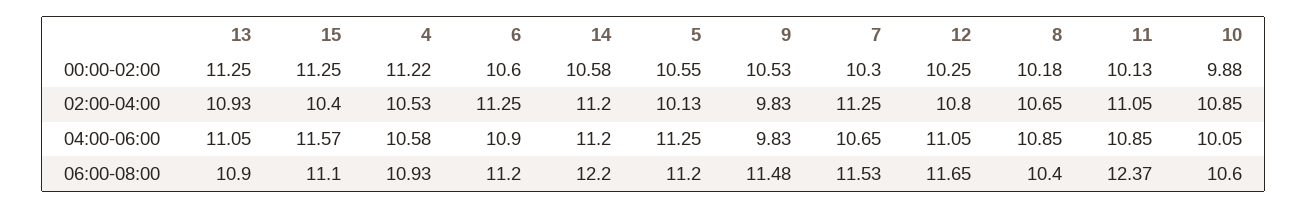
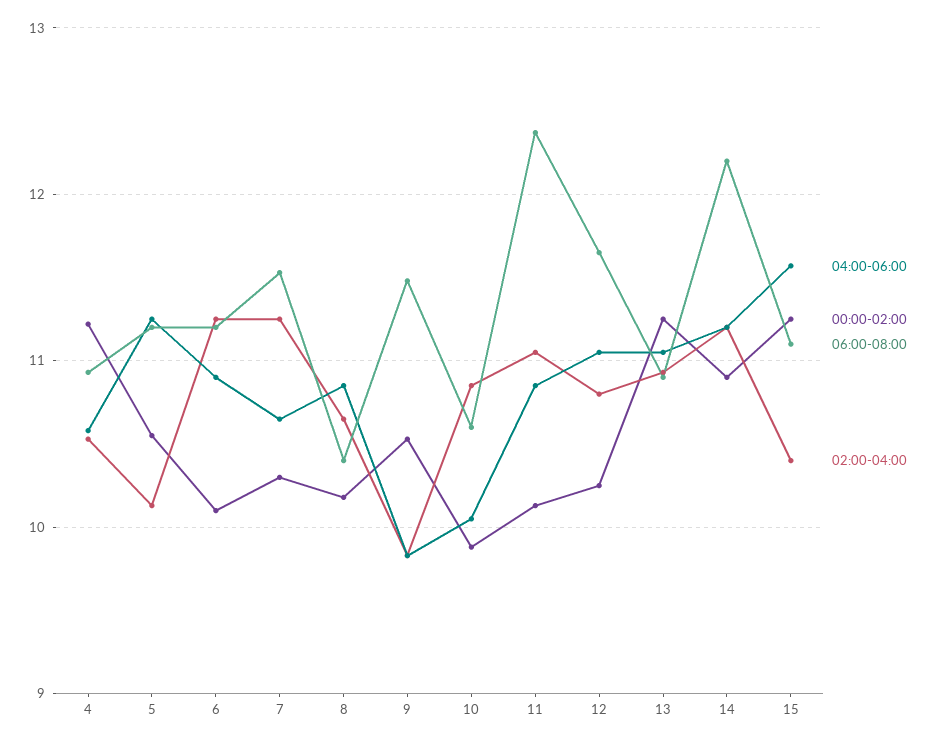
00:00-02:00, 6: 10.6 -> 10.1
00:00-02:00, 14: 10.58 -> 10.9

